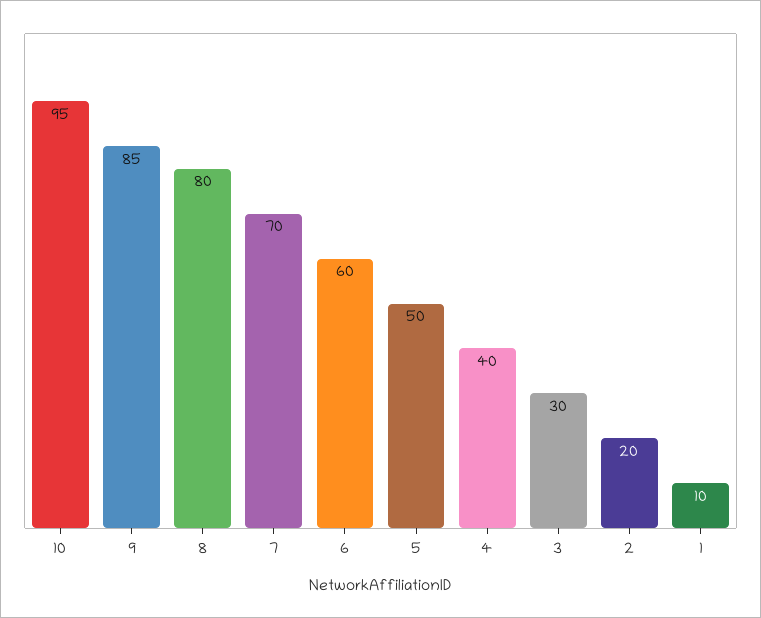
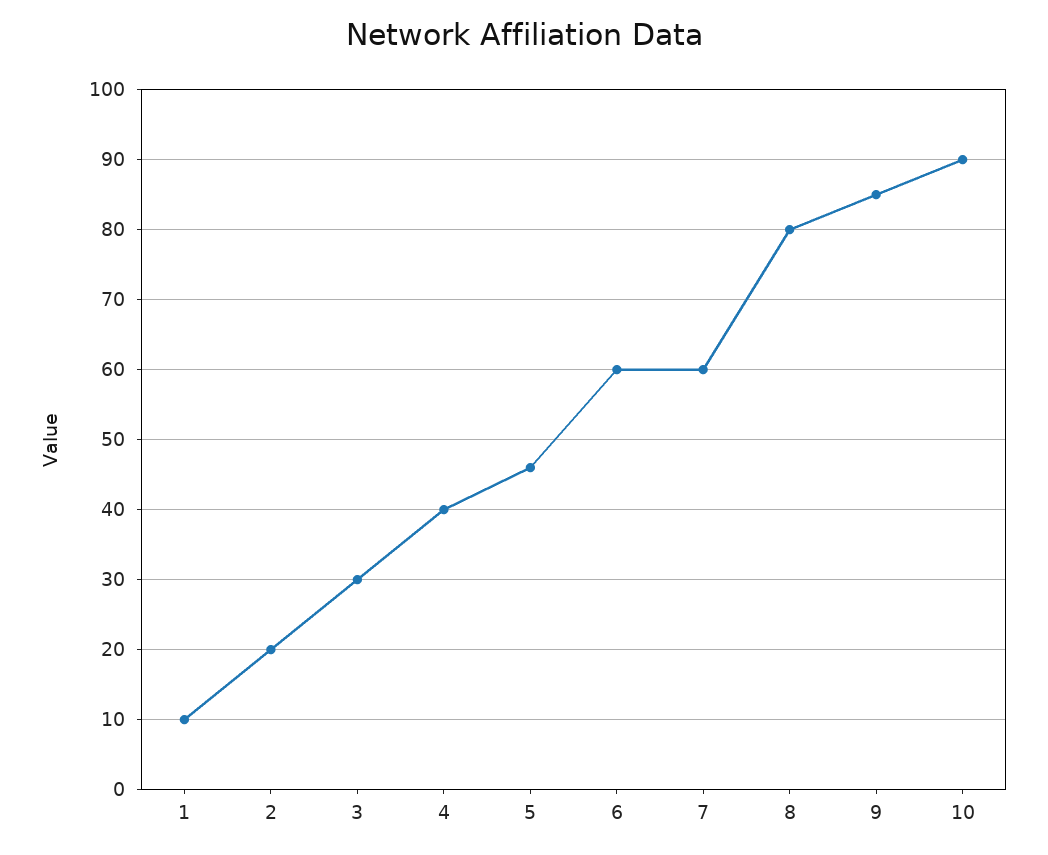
10: 95 -> 90
7: 70 -> 60
5: 50 -> 46

